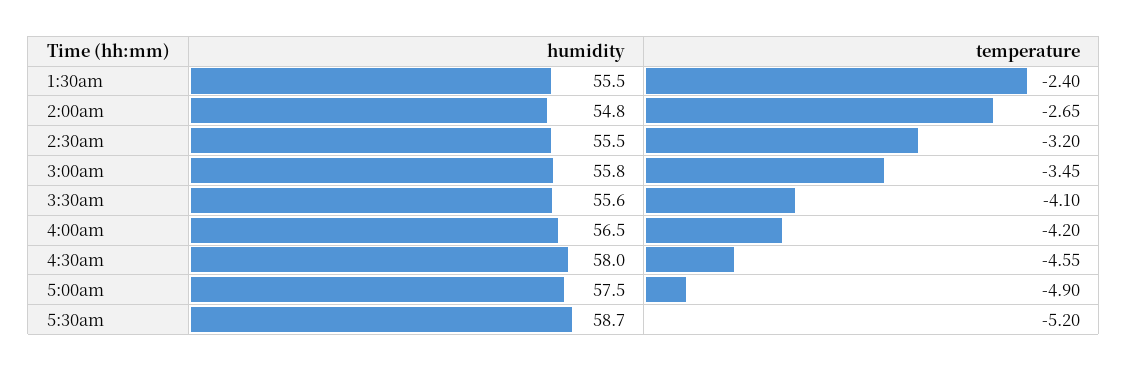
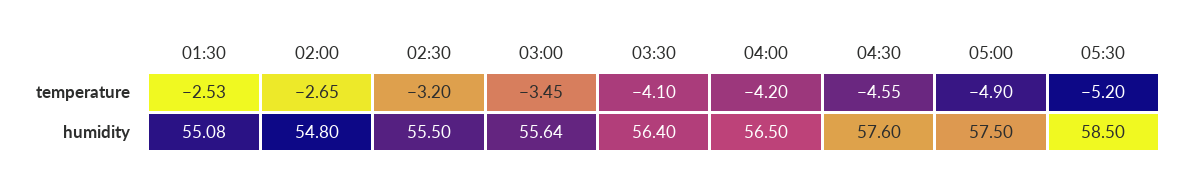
humidity, 1:30am: 55.5 -> 55.08
temperature, 1:30am: -2.4 -> -2.53
humidity, 3:00am: 55.8 -> 55.64
humidity, 3:30am: 55.6 -> 56.4
humidity, 4:30am: 58 -> 57.6
humidity, 5:30am: 58.7 -> 58.5

